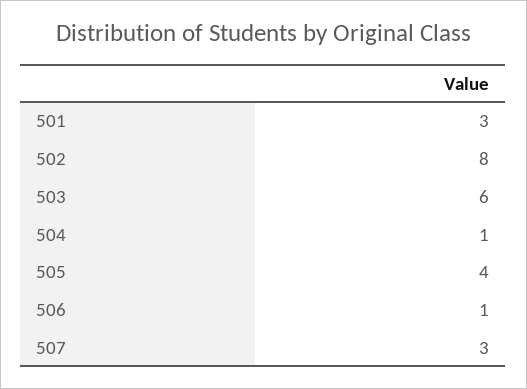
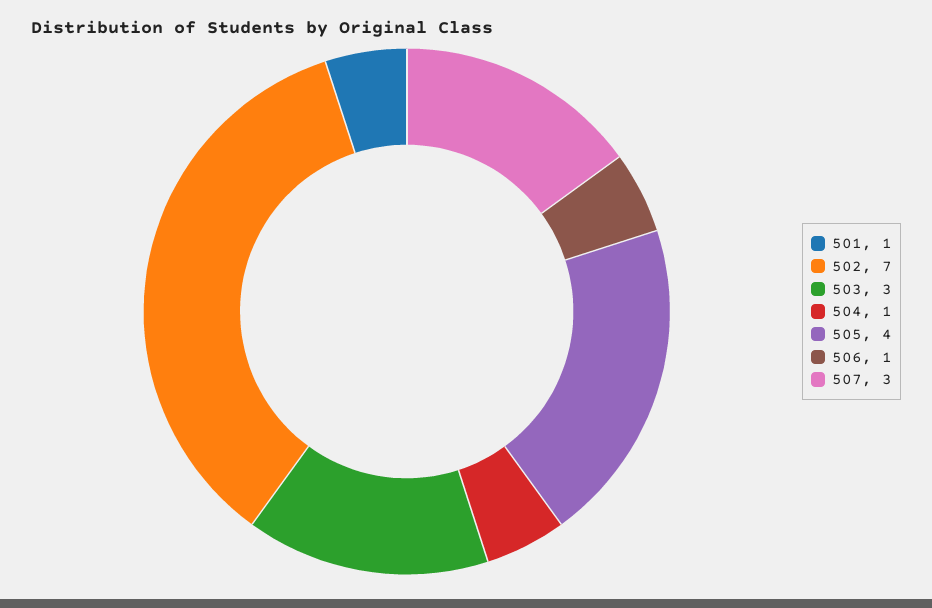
501: 3 -> 1
502: 8 -> 7
503: 6 -> 3

